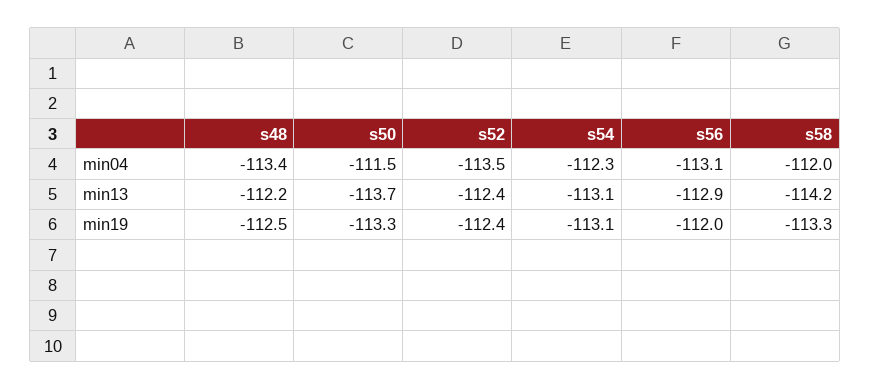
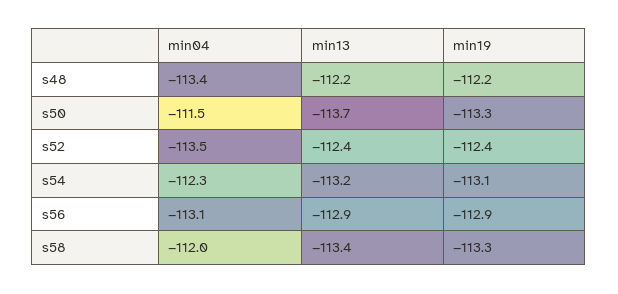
s54, min13: -113.1 -> -113.2
s58, min13: -114.2 -> -113.4
s48, min19: -112.5 -> -112.2
s56, min19: -112 -> -112.9

